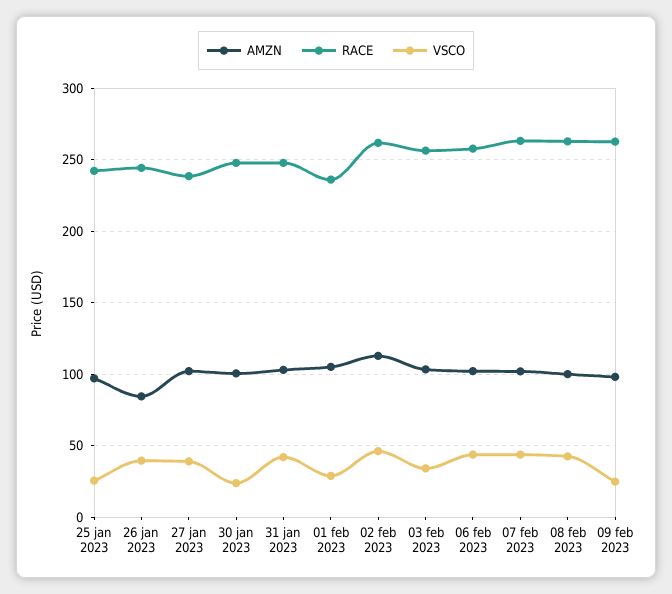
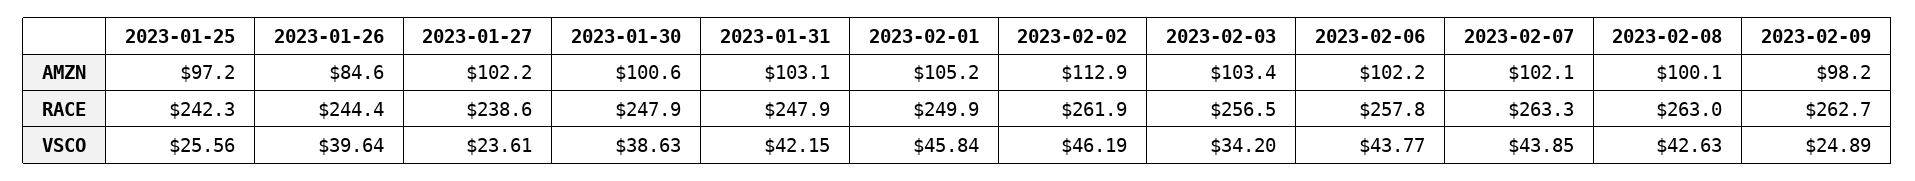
VSCO, 27 jan 2023: 40 -> 23.61
VSCO, 30 jan 2023: 25 -> 38.63
RACE, 01 feb 2023: 235 -> 249.9
VSCO, 01 feb 2023: 30 -> 45.84

